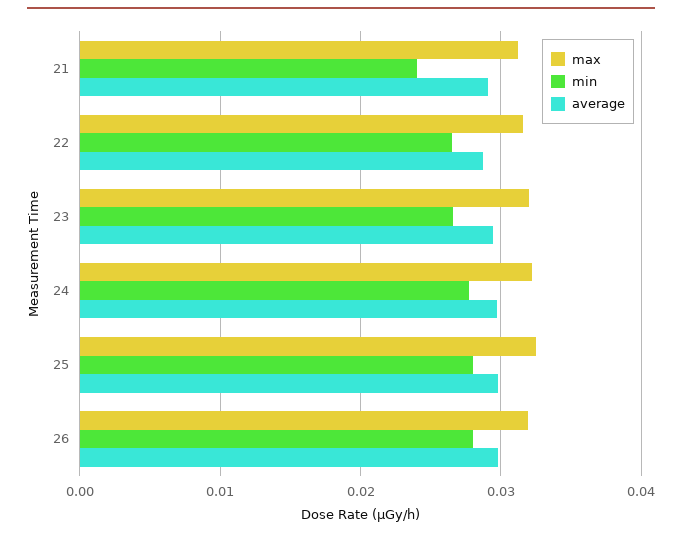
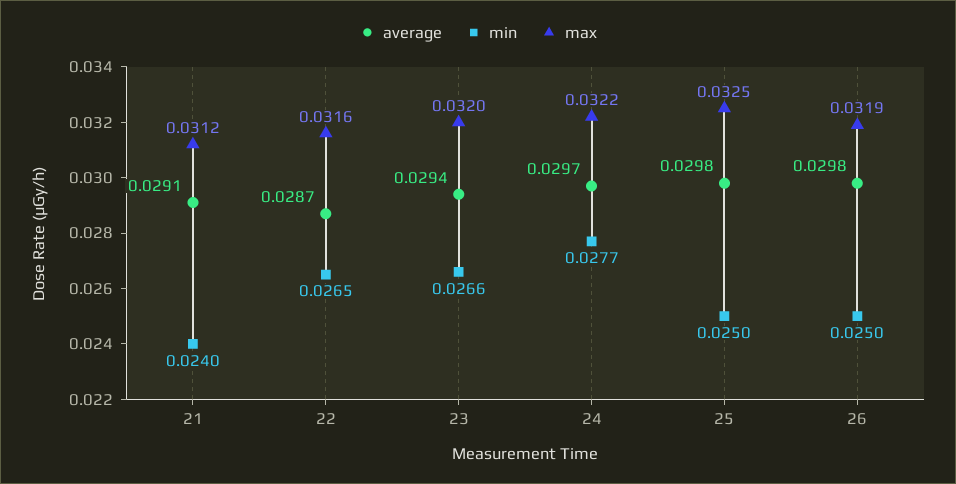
min, 25: 0.028 -> 0.025
min, 26: 0.028 -> 0.025

